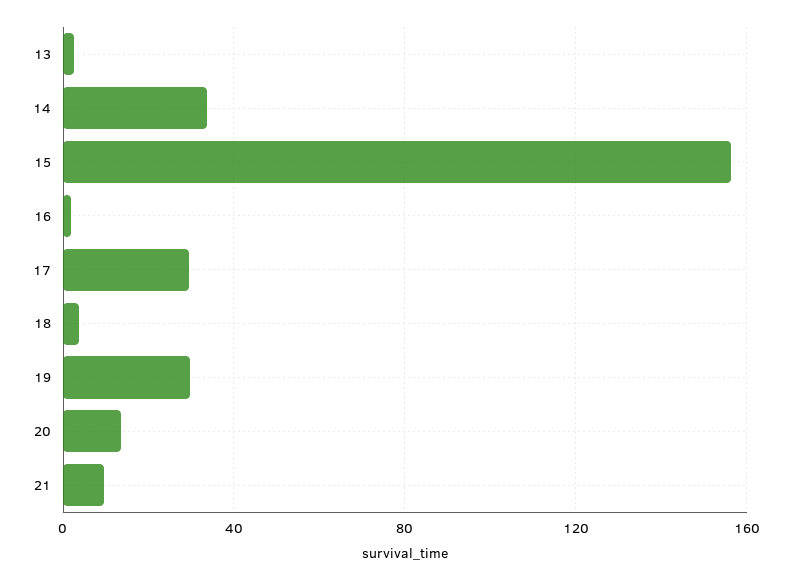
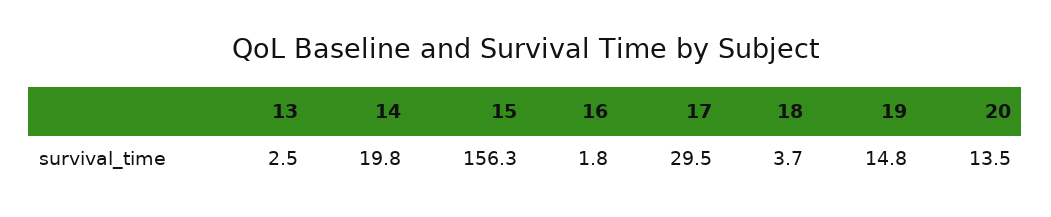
14: 35 -> 19.8
19: 30 -> 14.8
21: 10 -> none

